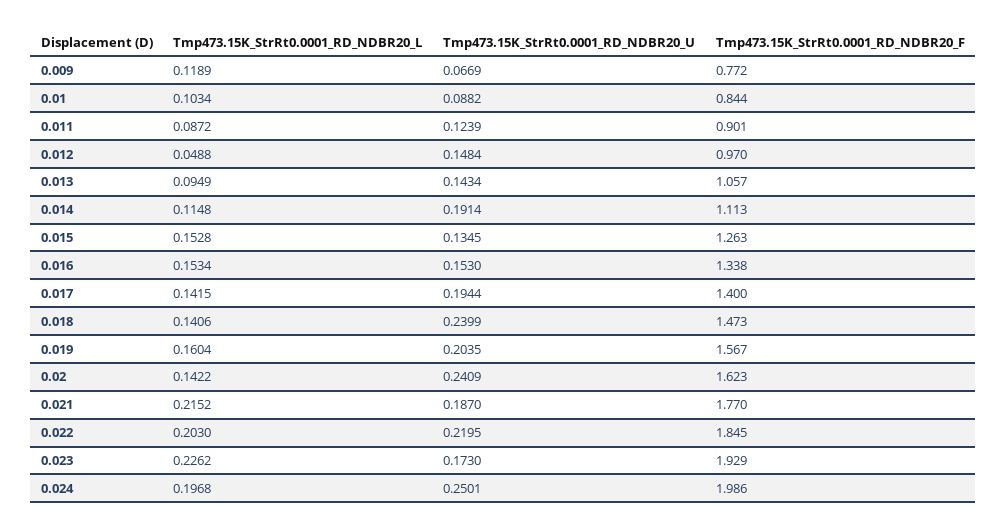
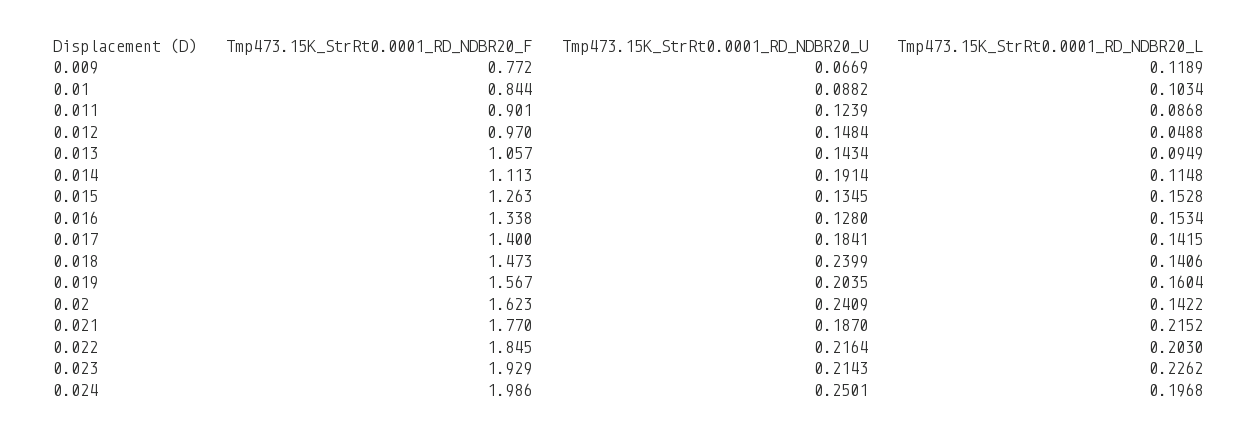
Tmp473.15K_StrRt0.0001_RD_NDBR20_L, 0.011: 0.0872 -> 0.0868
Tmp473.15K_StrRt0.0001_RD_NDBR20_U, 0.016: 0.153 -> 0.128
Tmp473.15K_StrRt0.0001_RD_NDBR20_U, 0.017: 0.1944 -> 0.1841
Tmp473.15K_StrRt0.0001_RD_NDBR20_U, 0.022: 0.2195 -> 0.2164
Tmp473.15K_StrRt0.0001_RD_NDBR20_U, 0.023: 0.173 -> 0.2143

